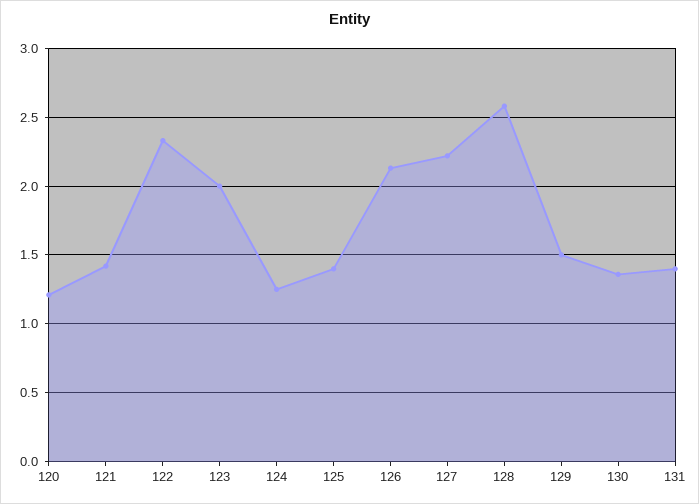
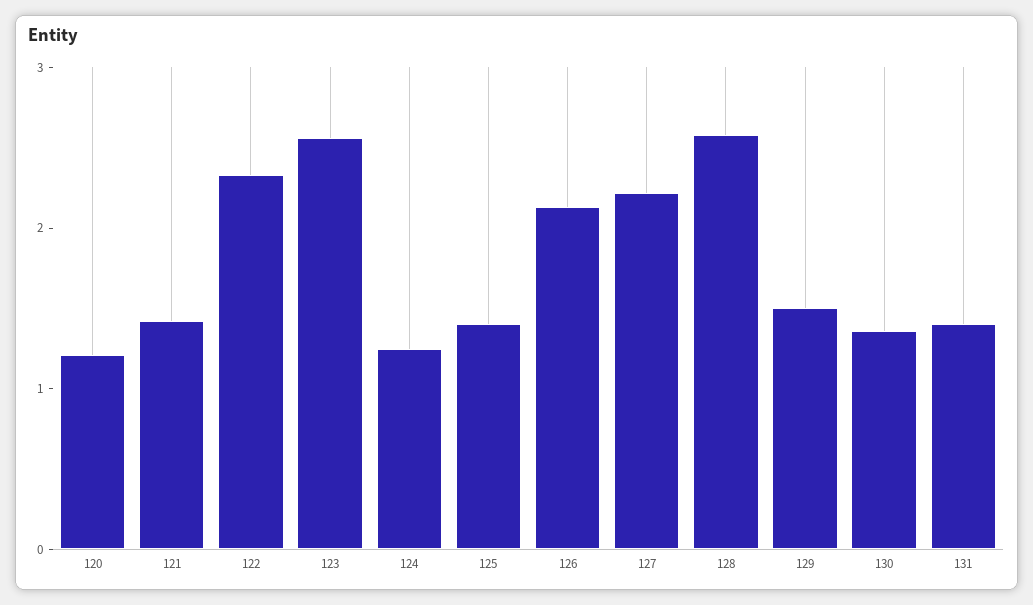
123: 2 -> 2.6

